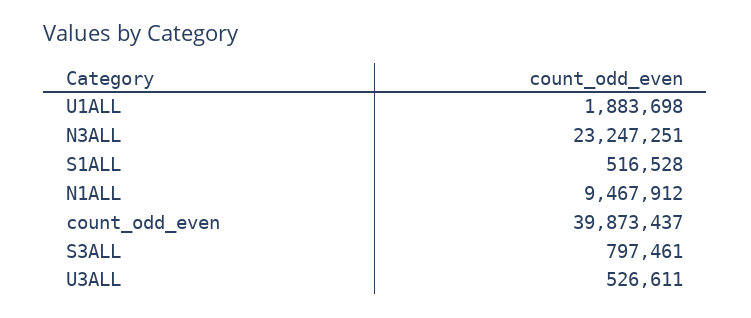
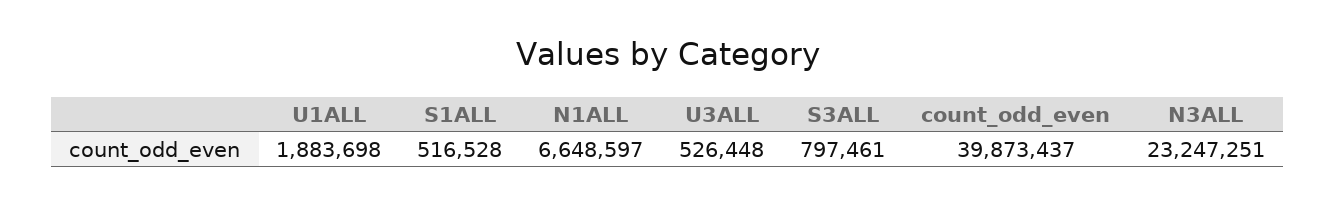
N1ALL: 9467912 -> 6648597
U3ALL: 526611 -> 526448

